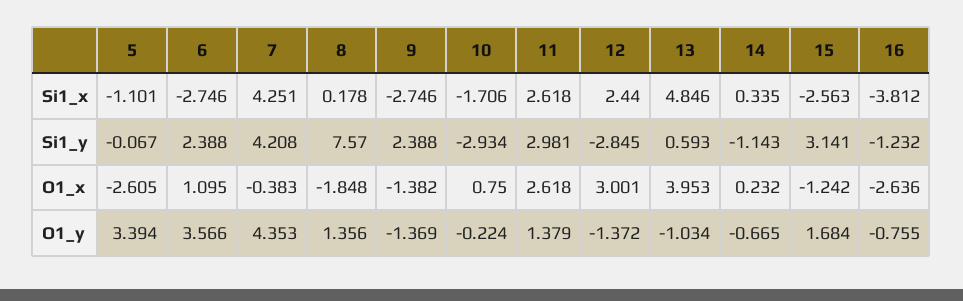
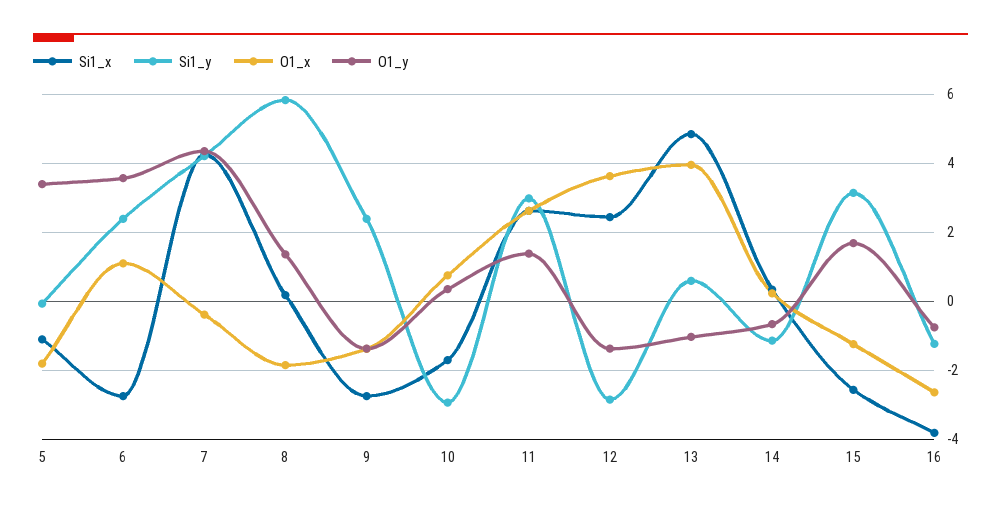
Si1_y, 8: 7.57 -> 5.8
O1_x, 5: -2.605 -> -1.8
O1_x, 12: 3.001 -> 3.6
O1_y, 10: -0.224 -> 0.4

